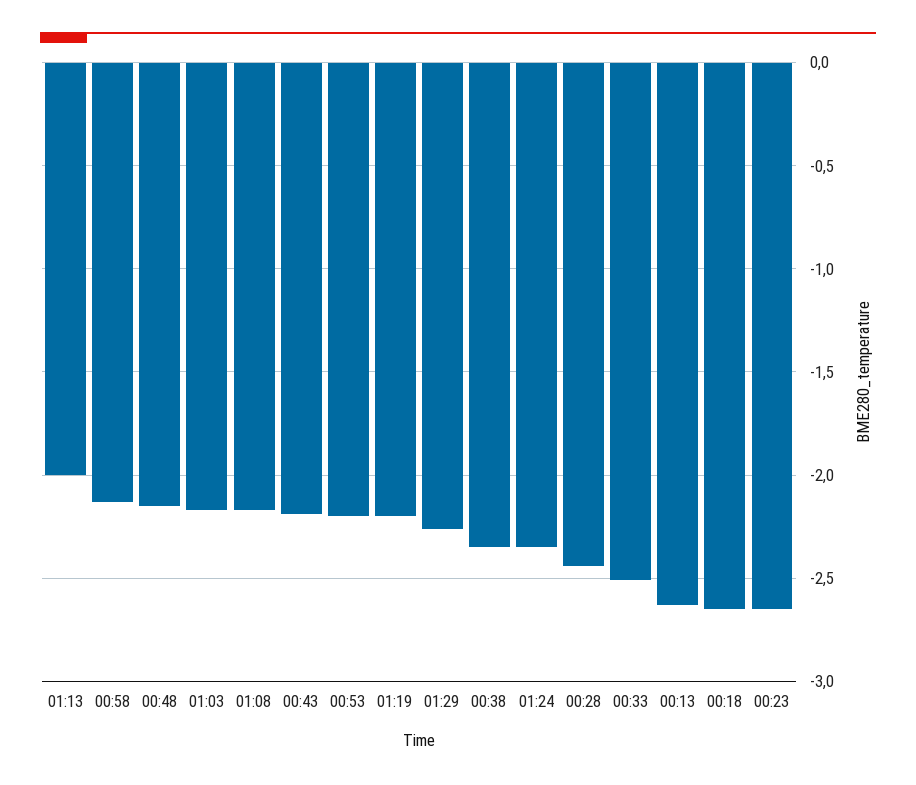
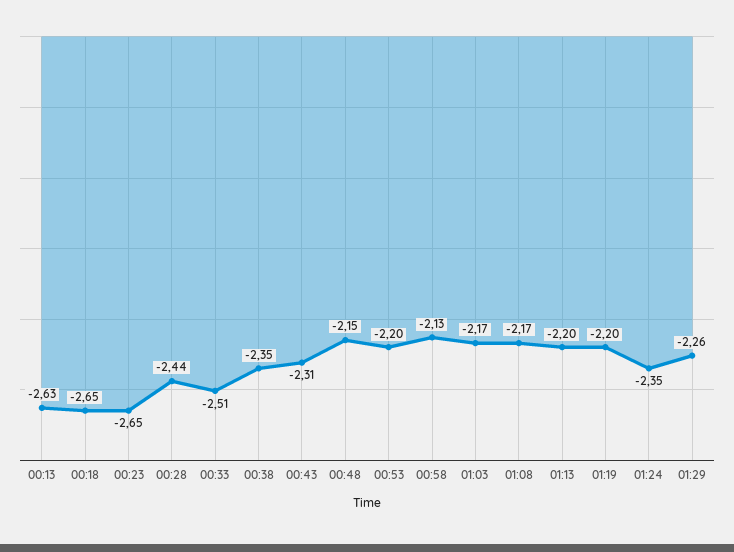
01:13: -2 -> -2.2
00:43: -2.2 -> -2.31

